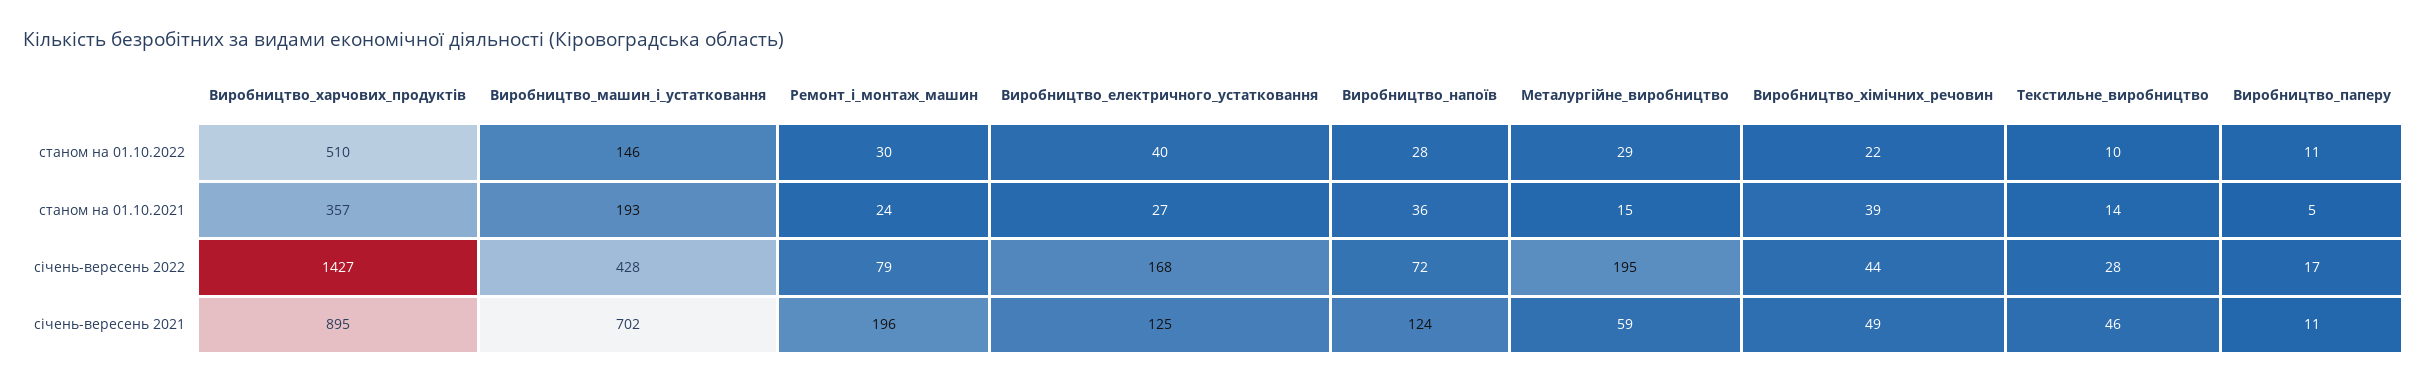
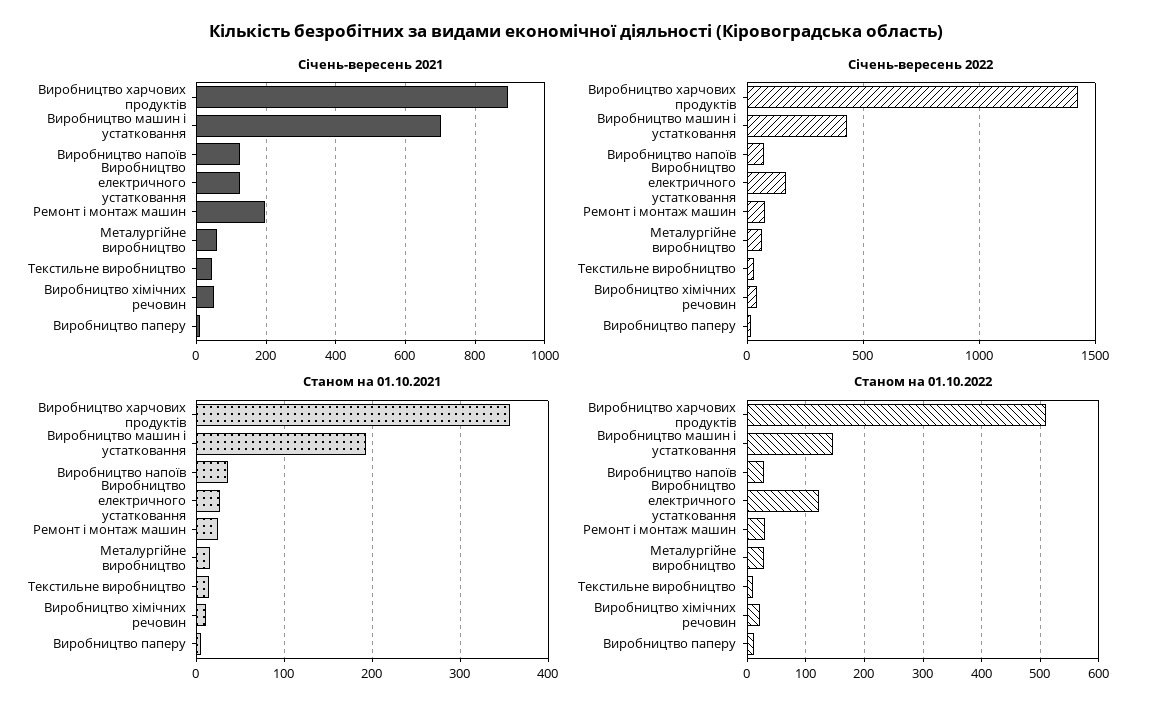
станом на 01.10.2022, Виробництво_електричного_устатковання: 40 -> 120
станом на 01.10.2021, Виробництво_хімічних_речовин: 39 -> 10
січень-вересень 2022, Металургійне_виробництво: 195 -> 50

